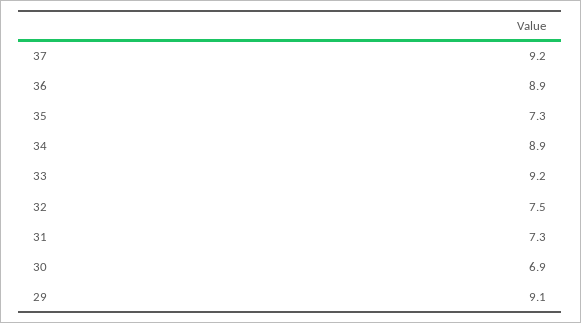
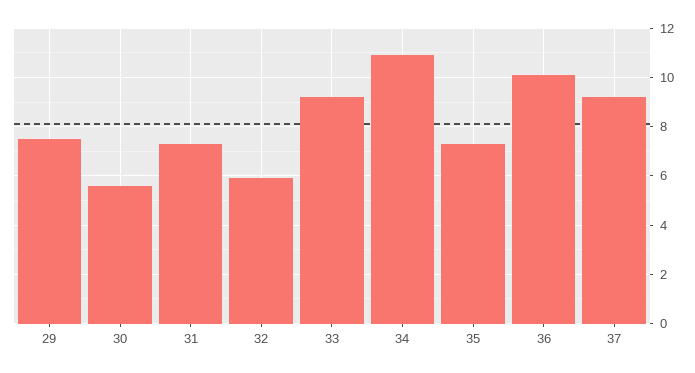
36: 8.9 -> 10
34: 8.9 -> 11
32: 7.5 -> 6
30: 6.9 -> 5.5
29: 9.1 -> 7.5

